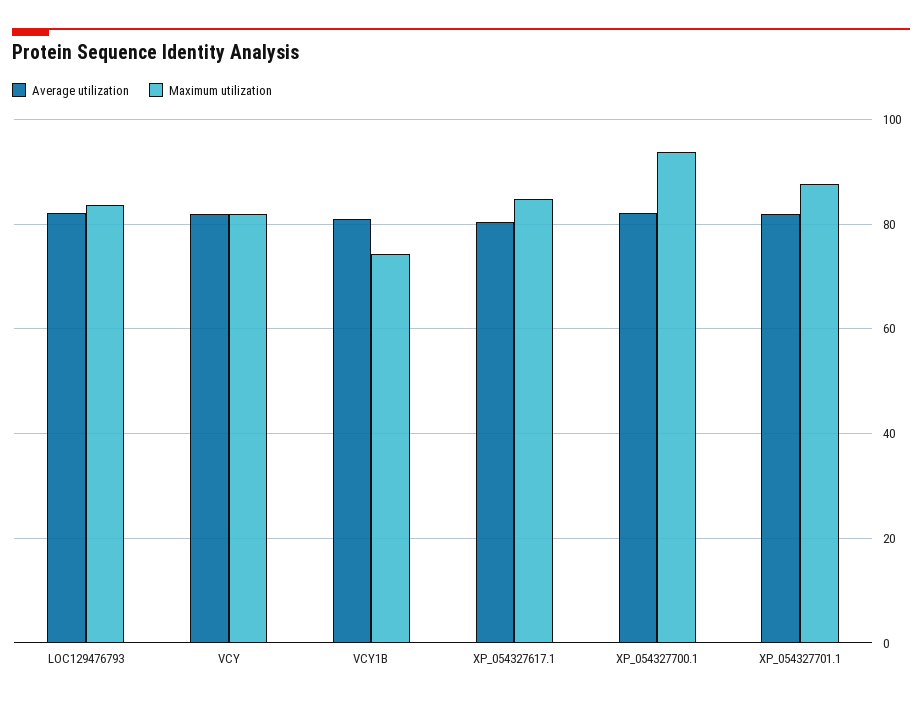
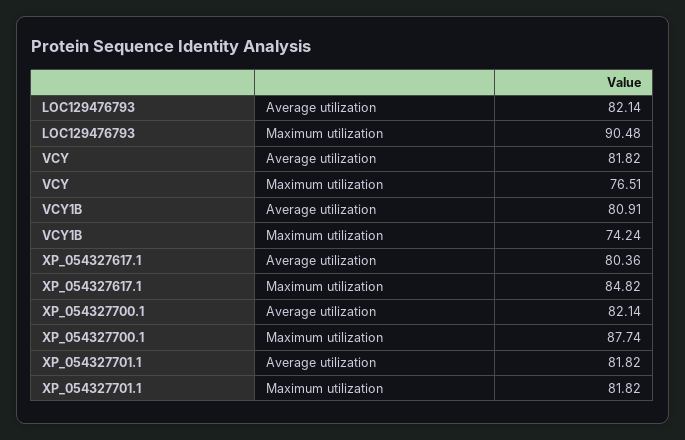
Maximum utilization, LOC129476793: 84 -> 90.48
Maximum utilization, VCY: 82 -> 76.51
Maximum utilization, XP_054327700.1: 94 -> 87.74
Maximum utilization, XP_054327701.1: 88 -> 81.82

